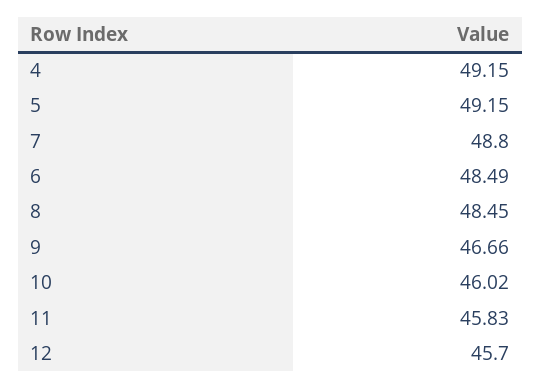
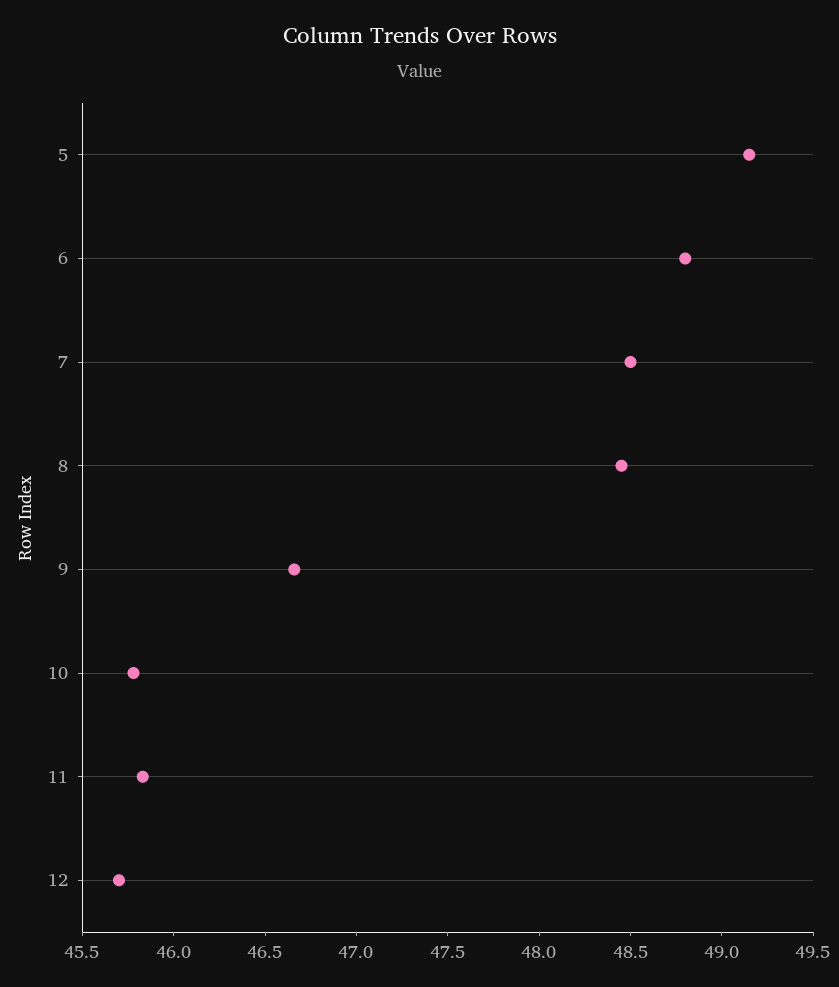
4: 49.15 -> none
7: 48.8 -> 48.5
6: 48.49 -> 48.8
10: 46.02 -> 45.8

